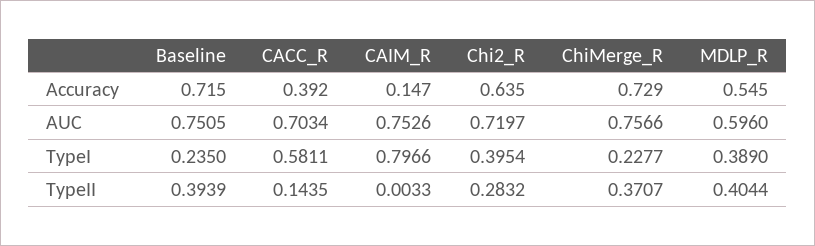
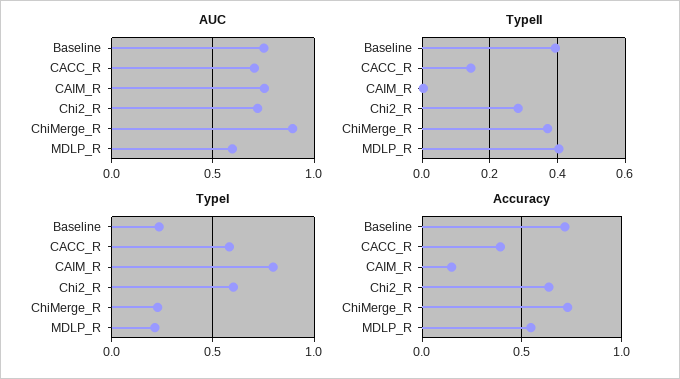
AUC, ChiMerge_R: 0.7566 -> 0.9
TypeI, Chi2_R: 0.3954 -> 0.6
TypeI, MDLP_R: 0.389 -> 0.2

